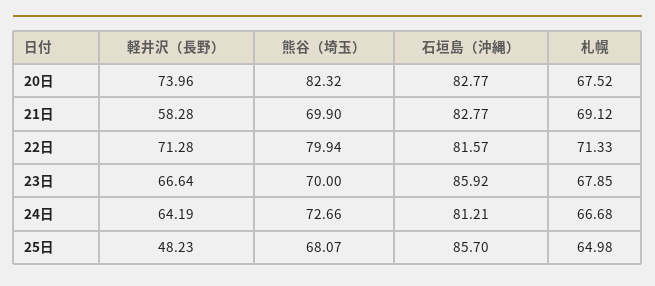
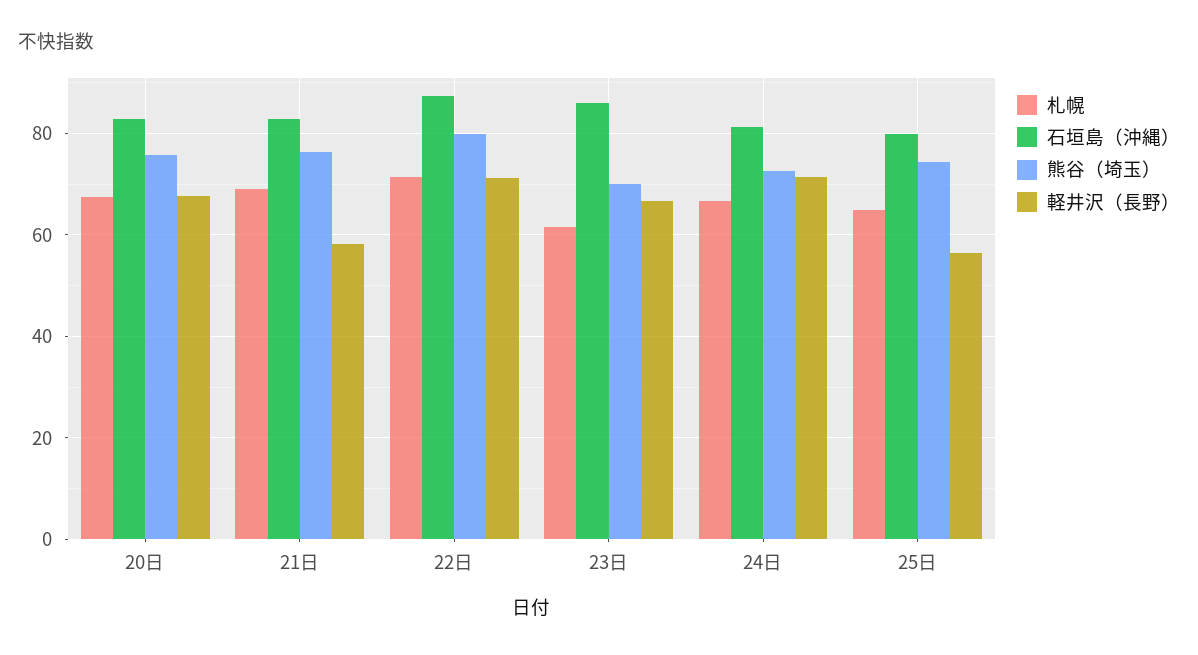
軽井沢（長野）, 20日: 73.96 -> 68
熊谷（埼玉）, 20日: 82.32 -> 76
熊谷（埼玉）, 21日: 69.9 -> 76
石垣島（沖縄）, 22日: 81.57 -> 88
札幌, 23日: 67.85 -> 62
軽井沢（長野）, 24日: 64.19 -> 72
軽井沢（長野）, 25日: 48.23 -> 56
熊谷（埼玉）, 25日: 68.07 -> 74
石垣島（沖縄）, 25日: 85.7 -> 80

